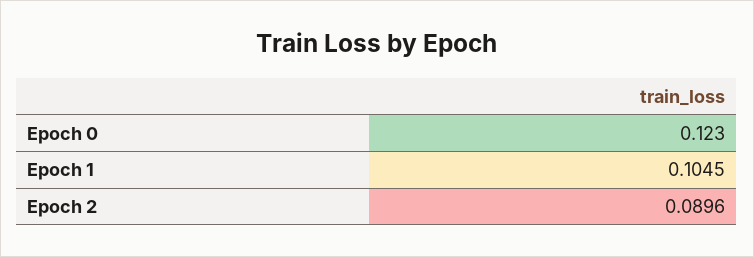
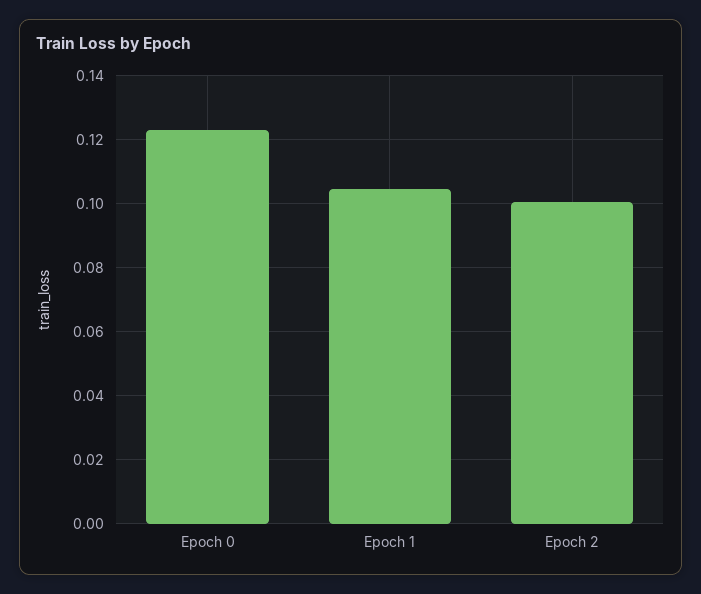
Epoch 2: 0.0896 -> 0.1

